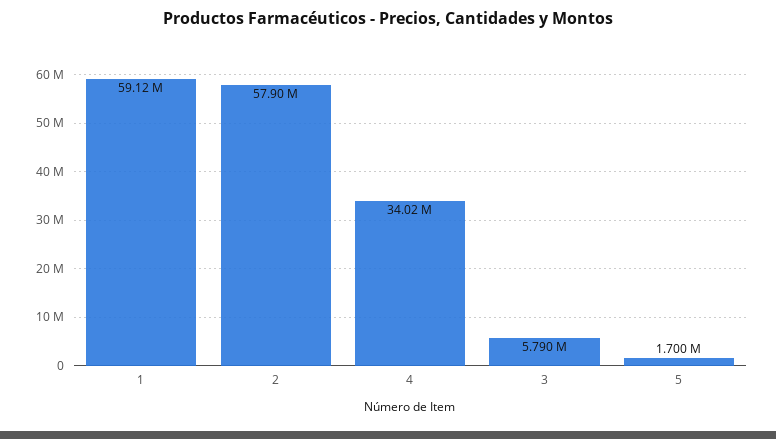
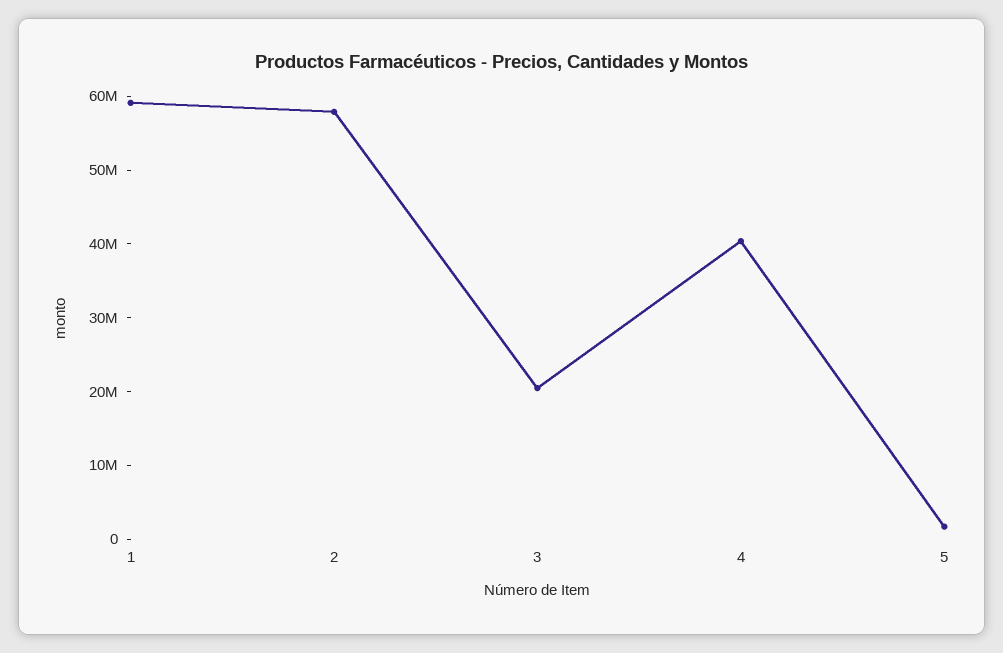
4: 34020000 -> 40000000
3: 5790000 -> 20000000

